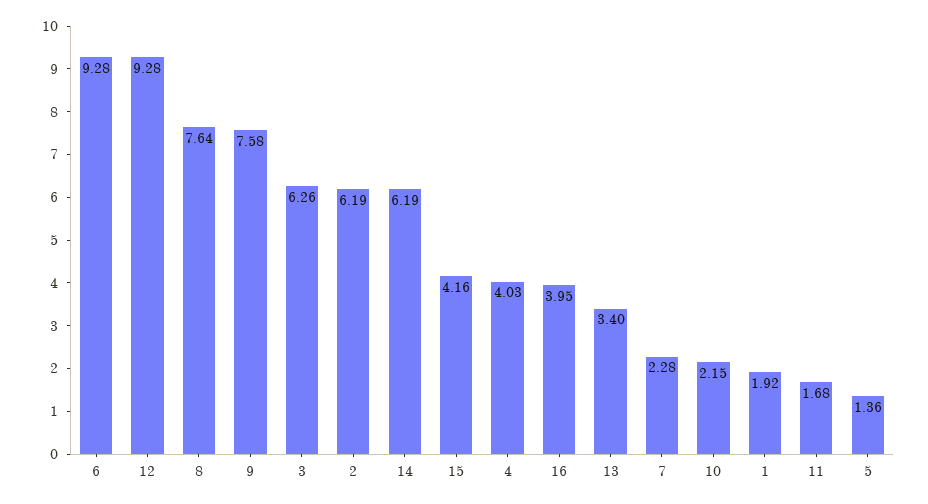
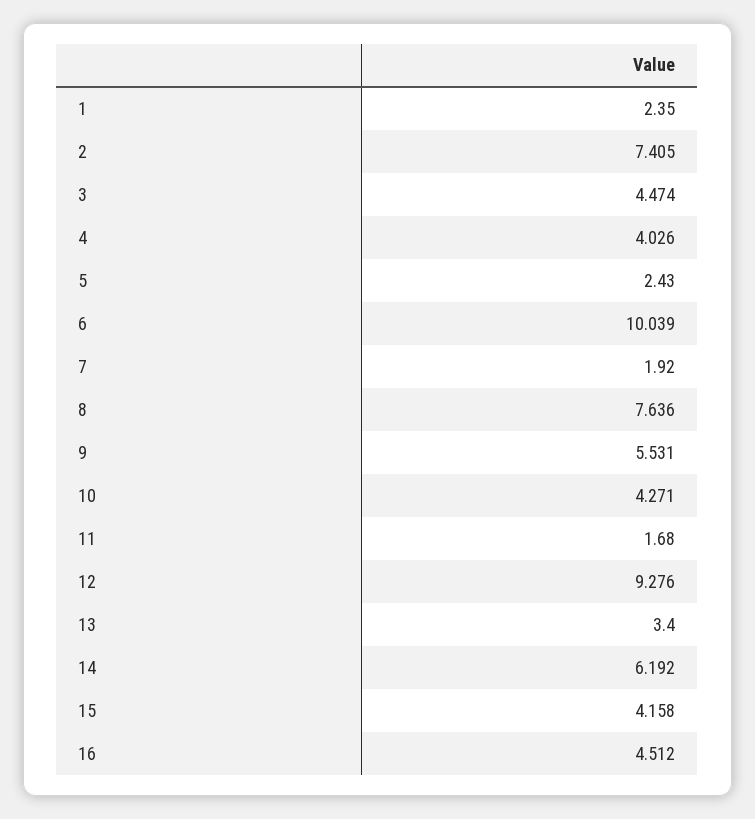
6: 9.28 -> 10.039
9: 7.58 -> 5.531
3: 6.26 -> 4.474
2: 6.19 -> 7.405
16: 3.95 -> 4.512
7: 2.28 -> 1.92
10: 2.15 -> 4.271
1: 1.92 -> 2.35
5: 1.36 -> 2.43

